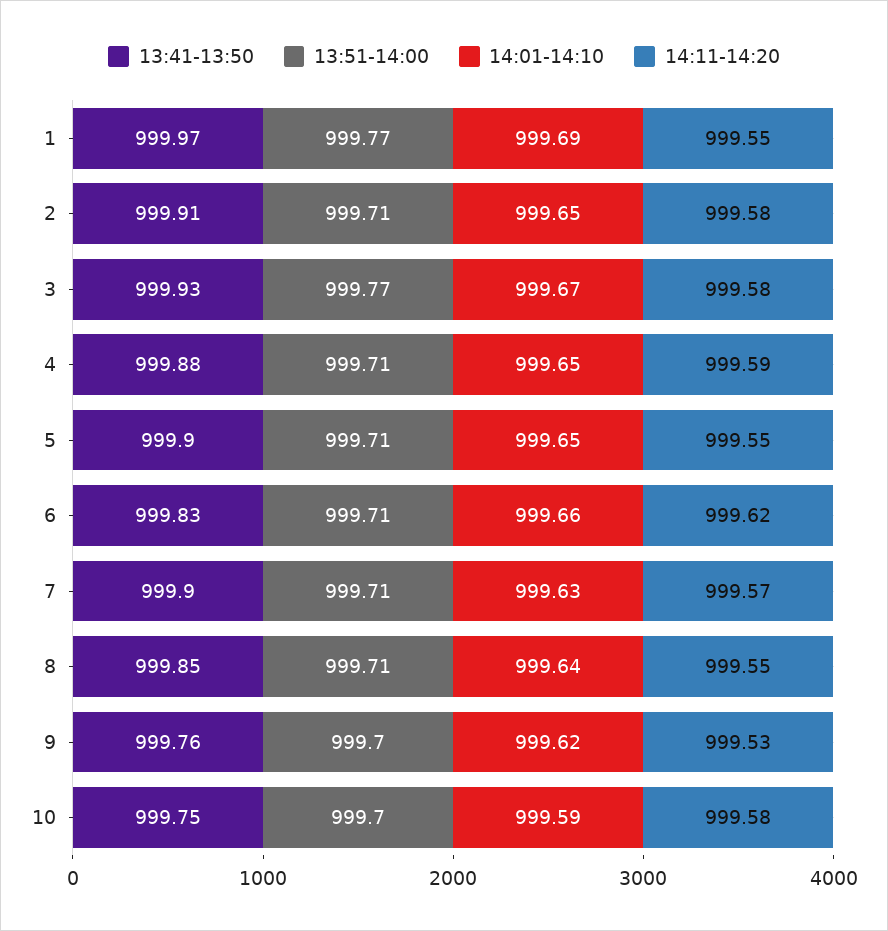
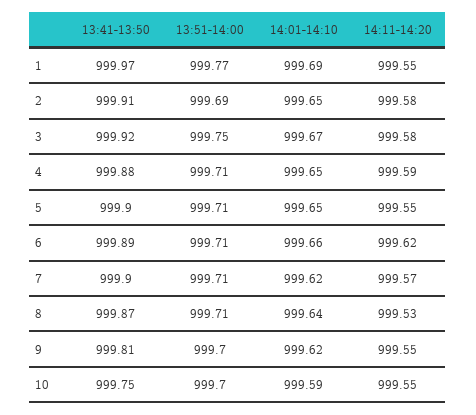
13:51-14:00, 2: 999.71 -> 999.69
13:41-13:50, 3: 999.93 -> 999.92
13:51-14:00, 3: 999.77 -> 999.75
13:41-13:50, 6: 999.83 -> 999.89
14:01-14:10, 7: 999.63 -> 999.62
13:41-13:50, 8: 999.85 -> 999.87
14:11-14:20, 8: 999.55 -> 999.53
13:41-13:50, 9: 999.76 -> 999.81
14:11-14:20, 9: 999.53 -> 999.55
14:11-14:20, 10: 999.58 -> 999.55

